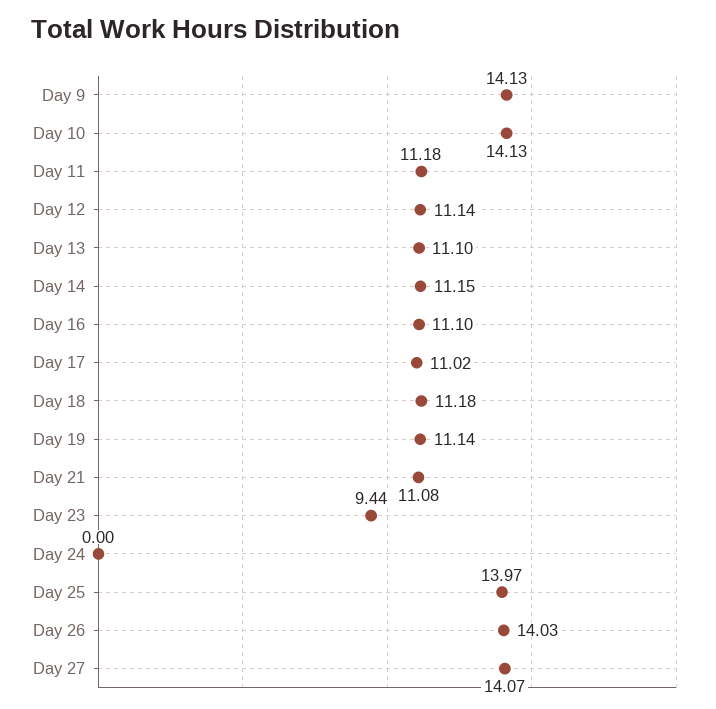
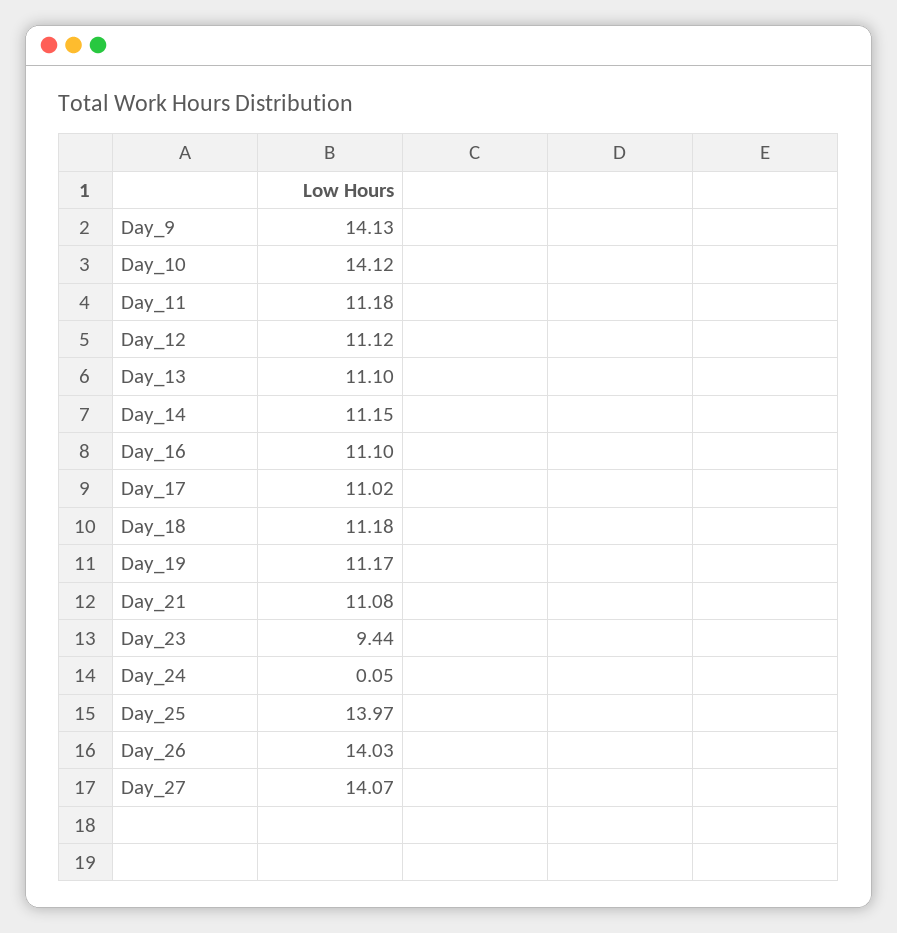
Day 10: 14.13 -> 14.12
Day 12: 11.14 -> 11.12
Day 19: 11.14 -> 11.17
Day 24: 0 -> 0.05

